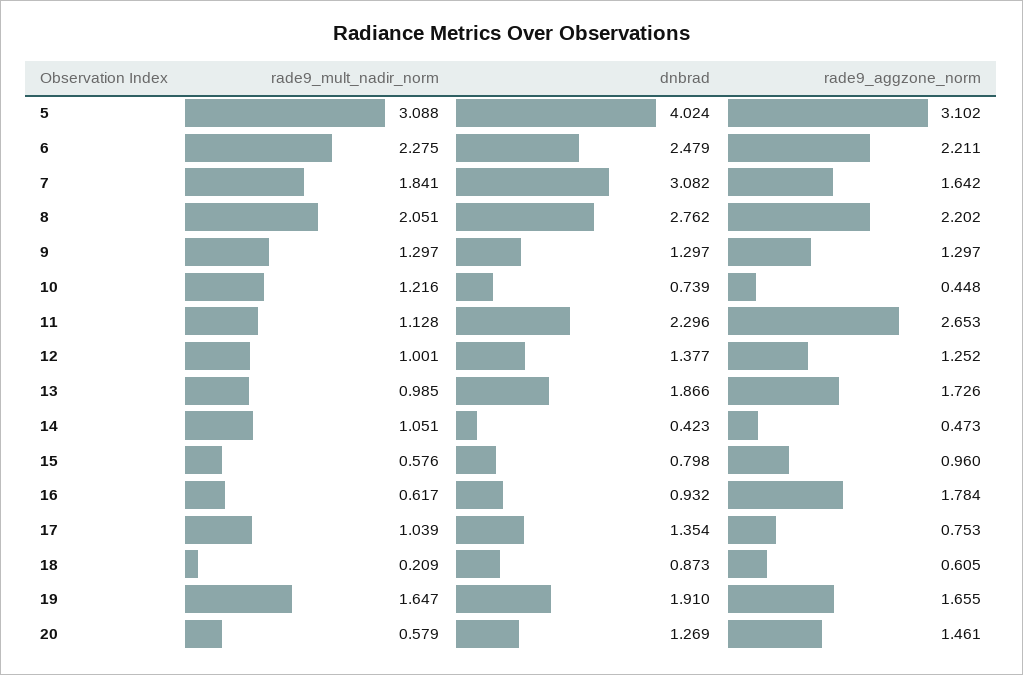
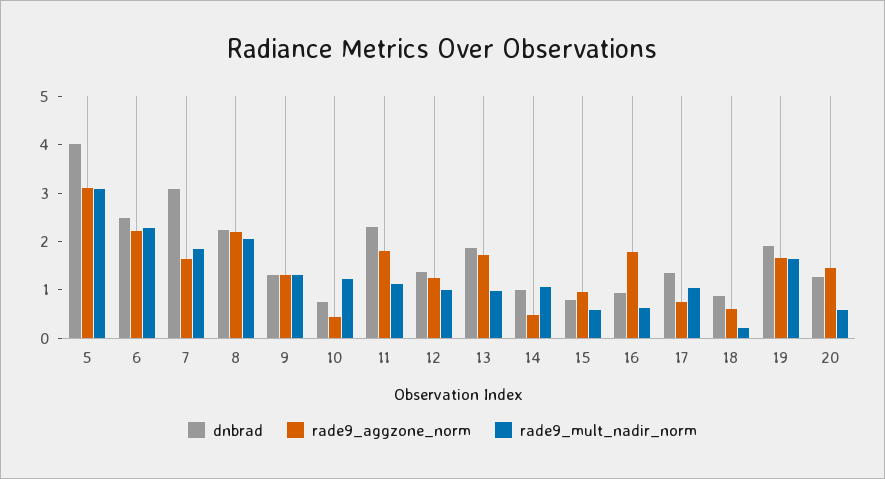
dnbrad, 8: 2.762 -> 2.2
rade9_aggzone_norm, 11: 2.653 -> 1.8
dnbrad, 14: 0.423 -> 1

